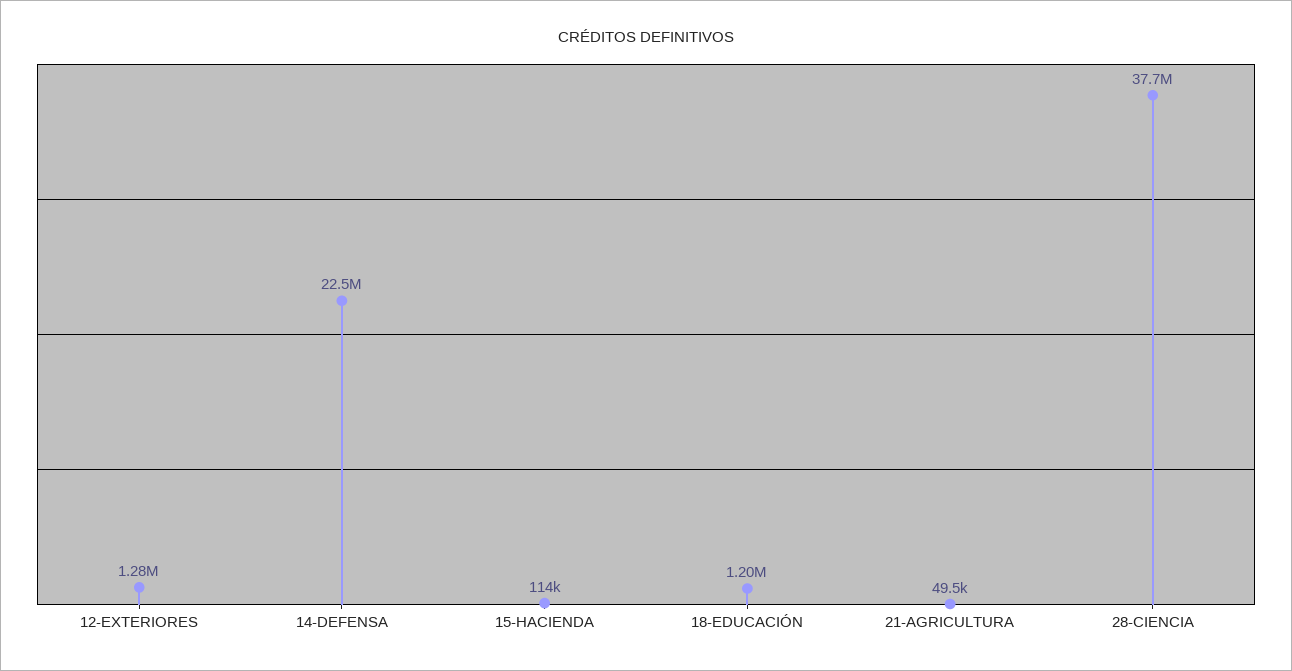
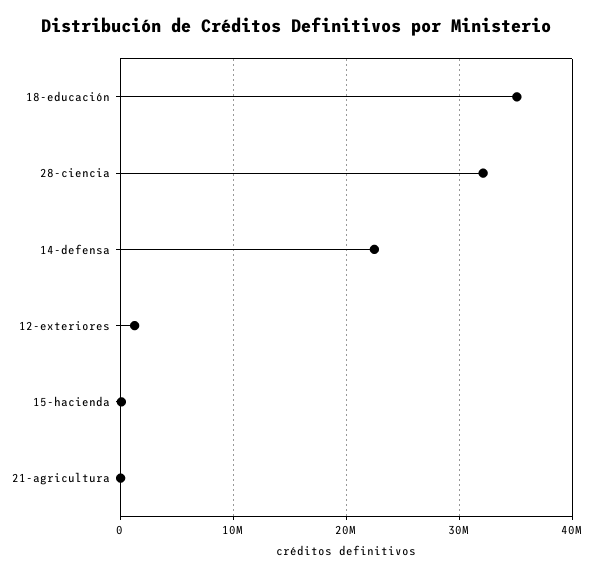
18-EDUCACIÓN: 1200000 -> 35000000
28-CIENCIA: 37700000 -> 32000000

